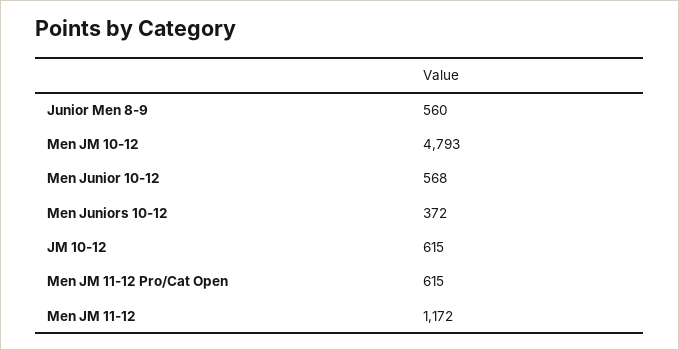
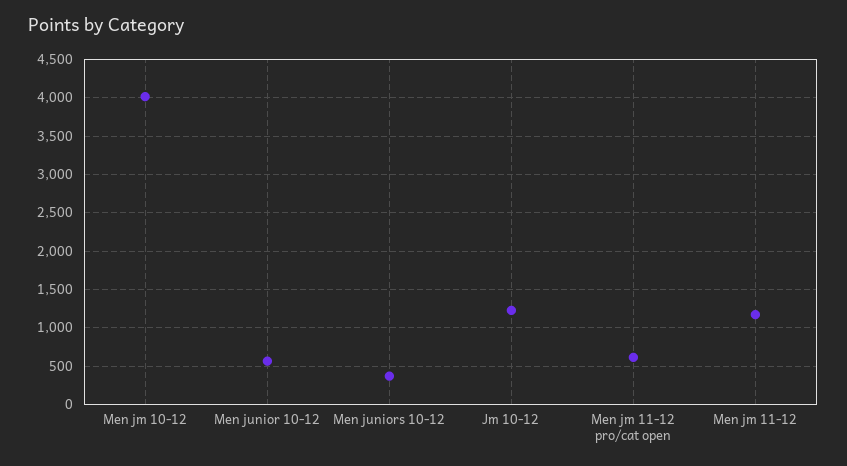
Junior Men 8-9: 560 -> none
Men JM 10-12: 4793 -> 4000
JM 10-12: 615 -> 1200

